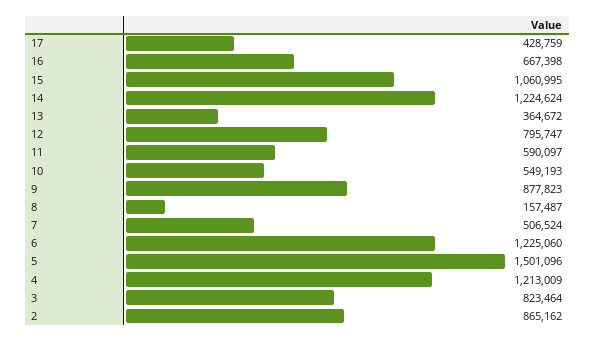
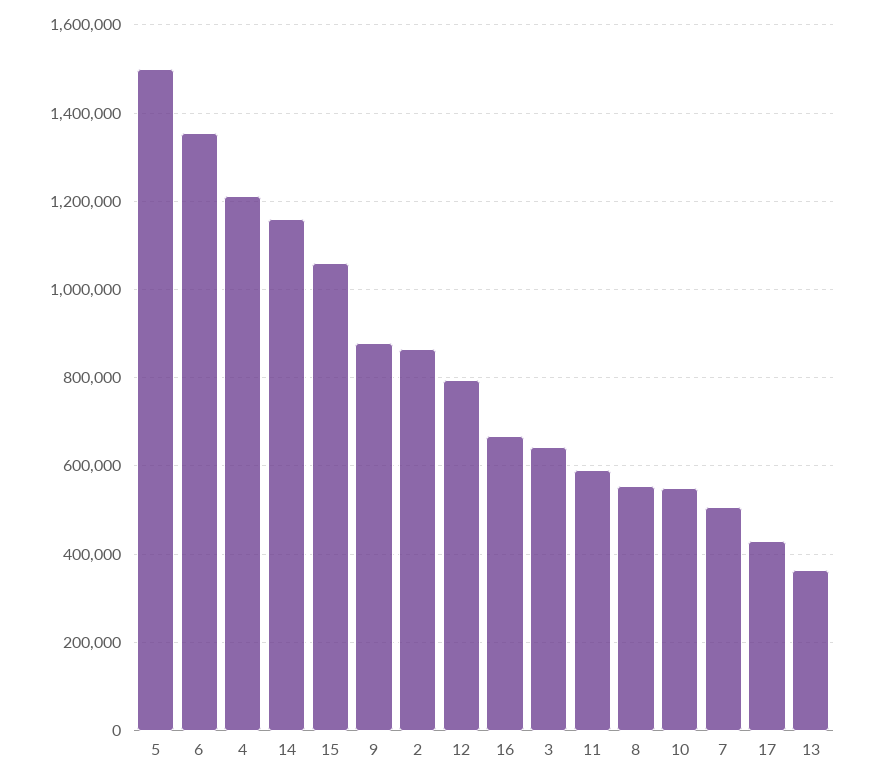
14: 1224624 -> 1160000
8: 157487 -> 560000
6: 1225060 -> 1360000
3: 823464 -> 640000

